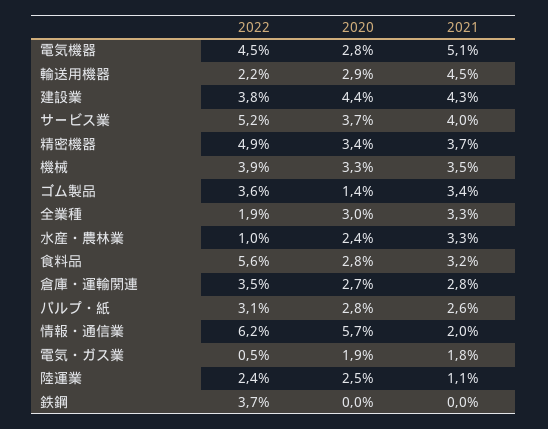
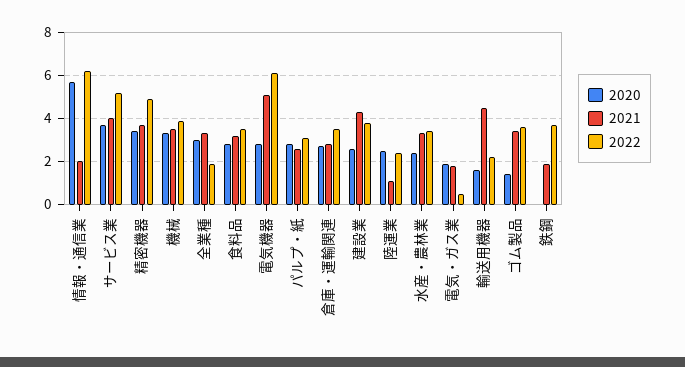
2022, 電気機器: 4.5 -> 6
2020, 輸送用機器: 2.9 -> 1.5
2020, 建設業: 4.4 -> 2.5
2022, 水産・農林業: 1 -> 3.5
2022, 食料品: 5.6 -> 3.5
2021, 鉄鋼: 0 -> 2

